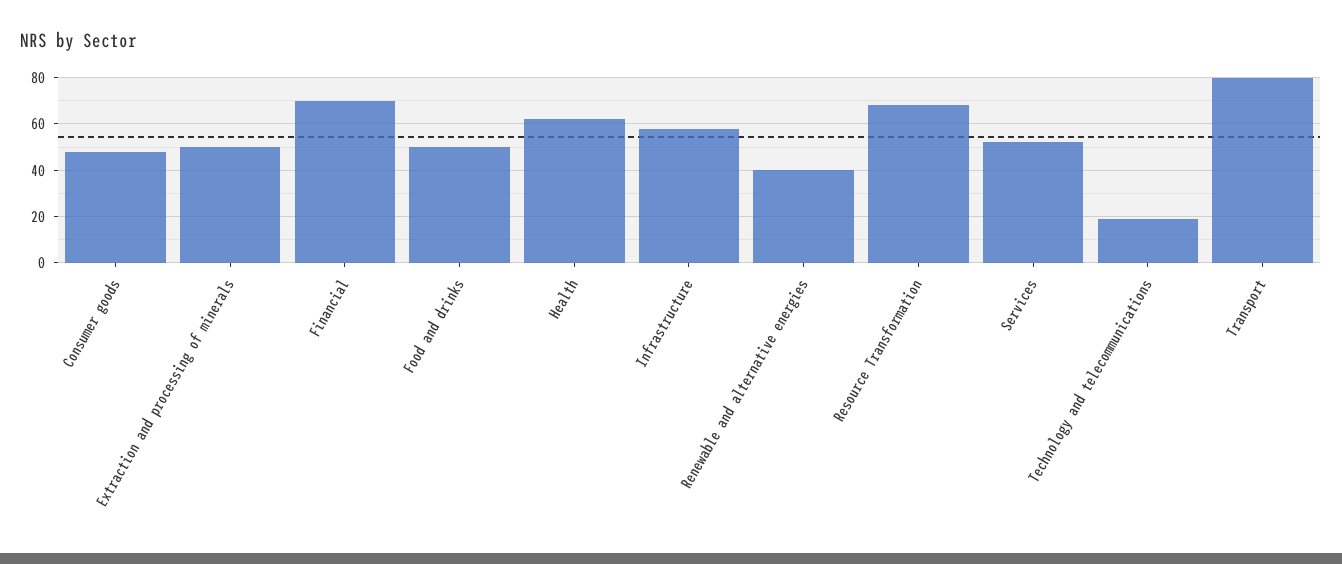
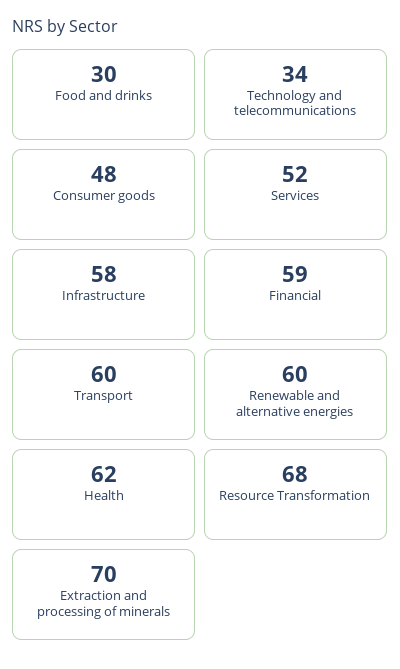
Extraction and processing of minerals: 50 -> 70
Financial: 70 -> 59
Food and drinks: 50 -> 30
Renewable and alternative energies: 40 -> 60
Technology and telecommunications: 20 -> 34
Transport: 80 -> 60

